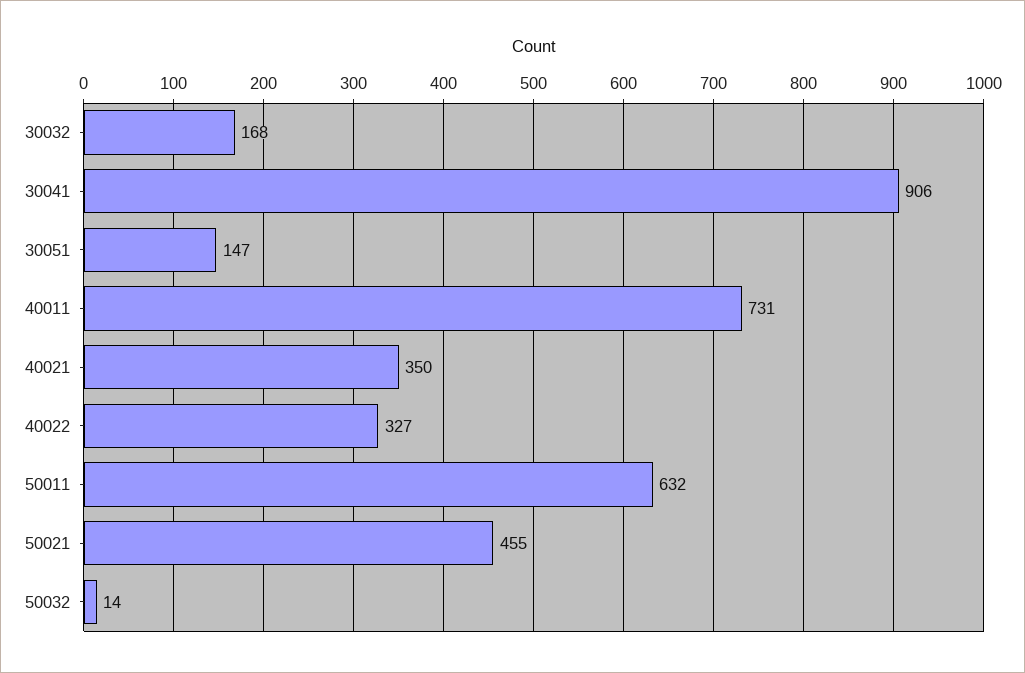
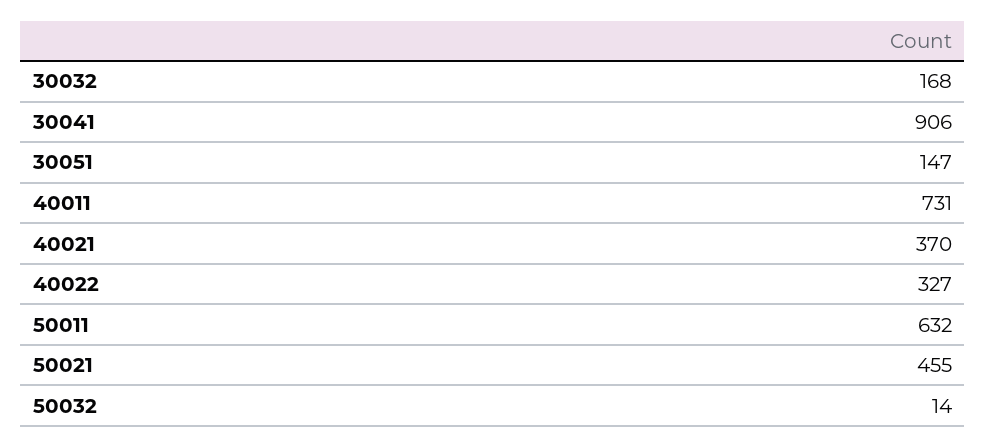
40021: 350 -> 370

